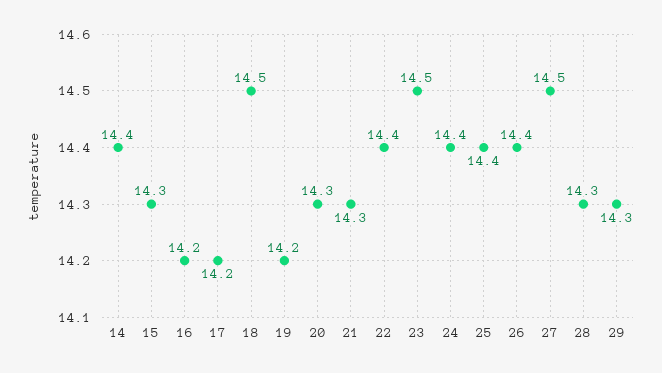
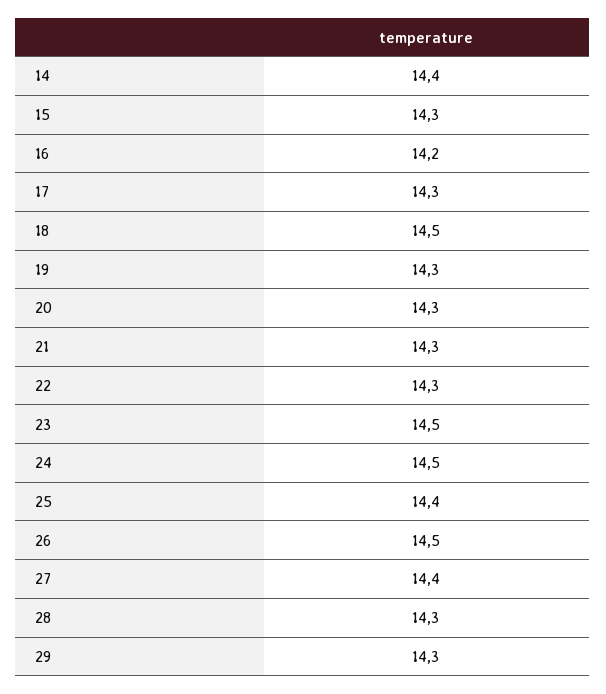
17: 14.2 -> 14.3
19: 14.2 -> 14.3
22: 14.4 -> 14.3
24: 14.4 -> 14.5
26: 14.4 -> 14.5
27: 14.5 -> 14.4

